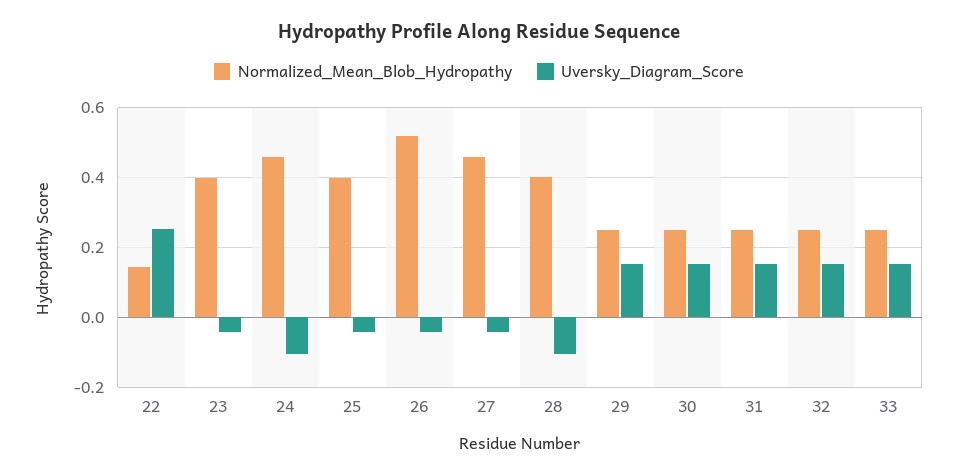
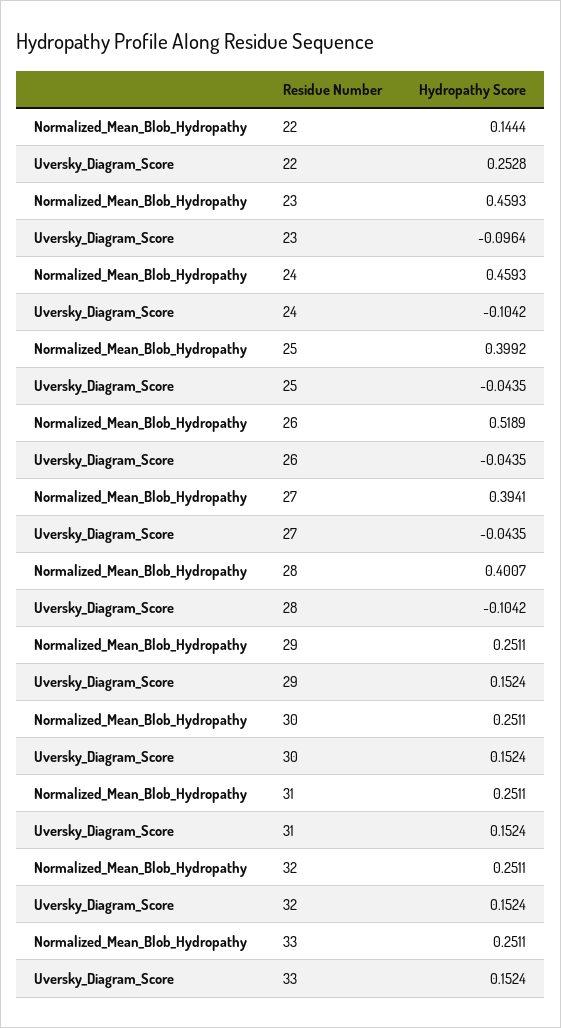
Normalized_Mean_Blob_Hydropathy, 23: 0.4 -> 0.4593
Uversky_Diagram_Score, 23: -0.04 -> -0.0964
Normalized_Mean_Blob_Hydropathy, 27: 0.46 -> 0.3941

